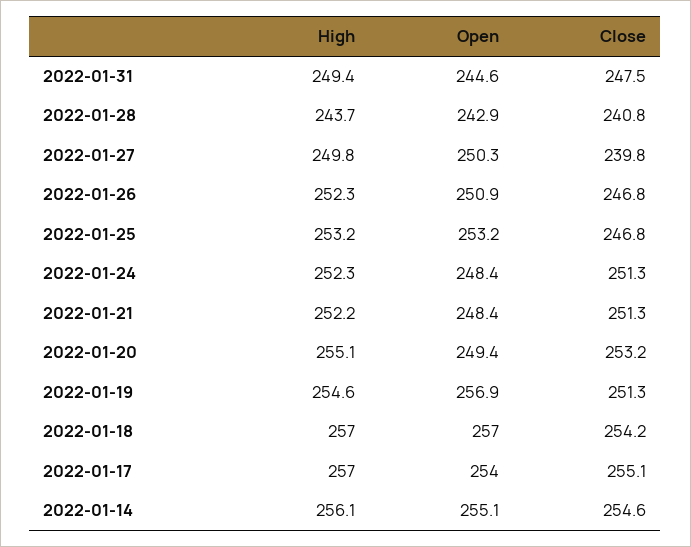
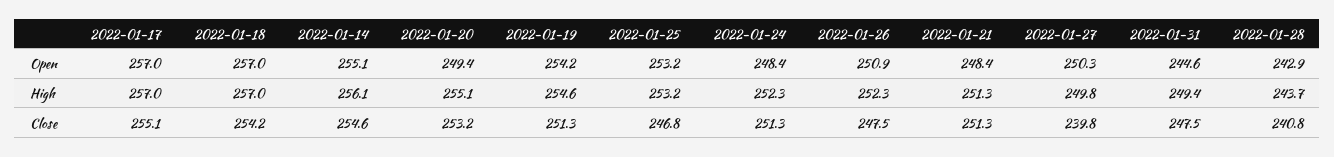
Close, 2022-01-26: 246.8 -> 247.5
High, 2022-01-21: 252.2 -> 251.3
Open, 2022-01-19: 256.9 -> 254.2
Open, 2022-01-17: 254 -> 257

